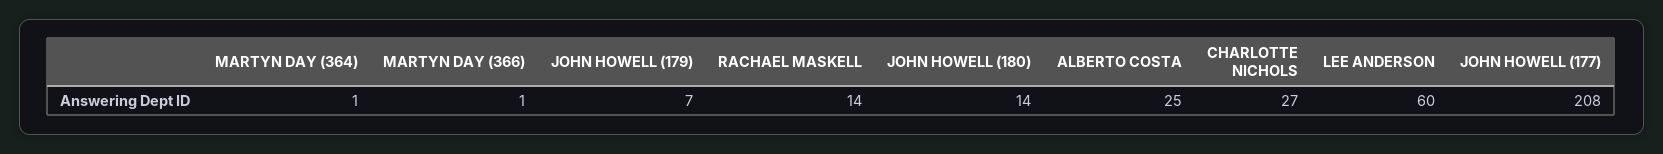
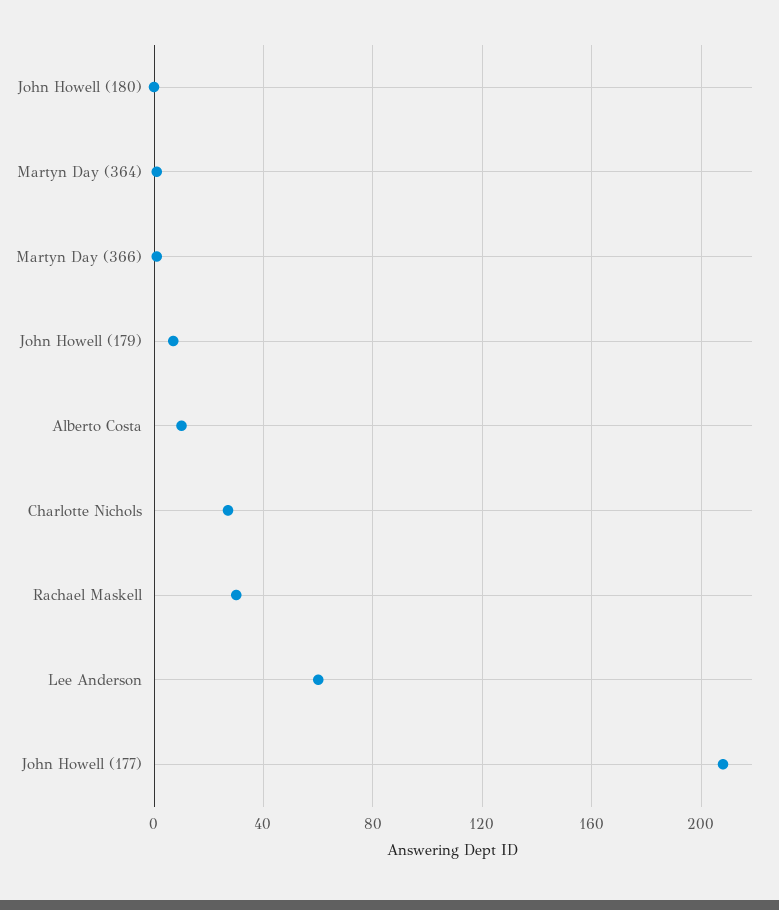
RACHAEL MASKELL: 14 -> 30
JOHN HOWELL (180): 14 -> 0
ALBERTO COSTA: 25 -> 10

